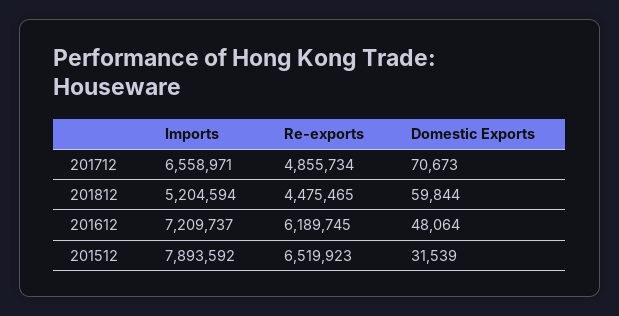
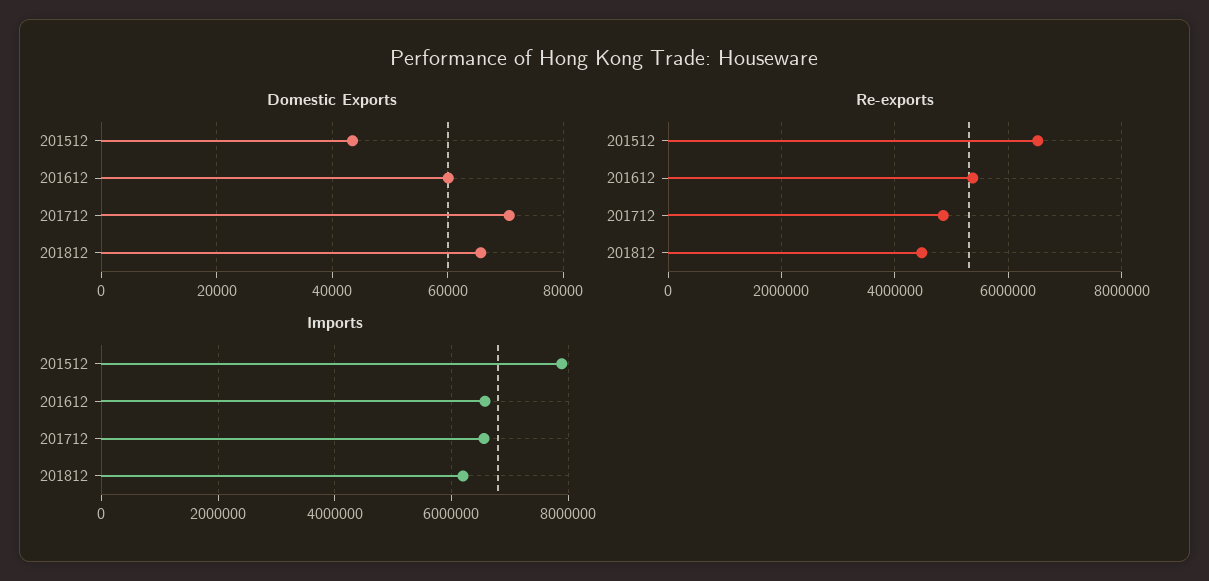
Imports, 201812: 5204594 -> 6200000
Domestic Exports, 201812: 59844 -> 66000
Imports, 201612: 7209737 -> 6600000
Re-exports, 201612: 6189745 -> 5400000
Domestic Exports, 201612: 48064 -> 60000
Domestic Exports, 201512: 31539 -> 44000

